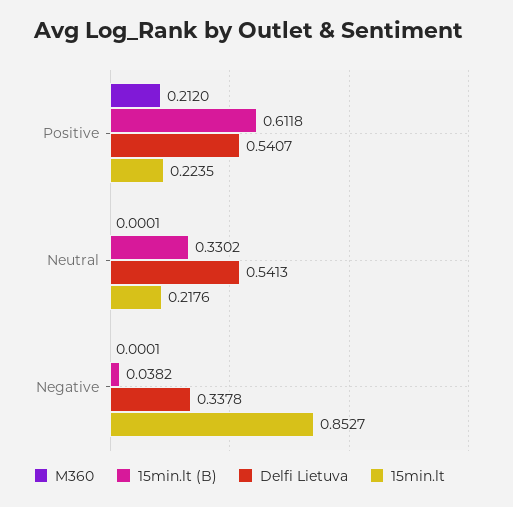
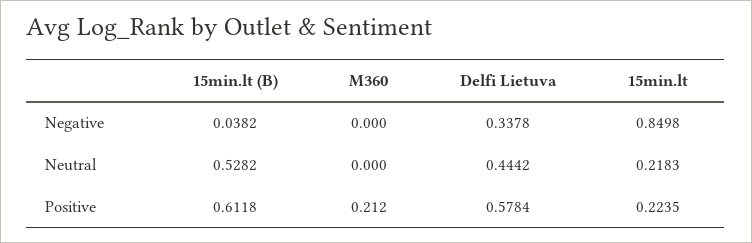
Delfi Lietuva, Positive: 0.5407 -> 0.5784
M360, Neutral: 0.0001 -> 0
15min.lt (B), Neutral: 0.3302 -> 0.5282
Delfi Lietuva, Neutral: 0.5413 -> 0.4442
15min.lt, Neutral: 0.2176 -> 0.2183
M360, Negative: 0.0001 -> 0
15min.lt, Negative: 0.8527 -> 0.8498

